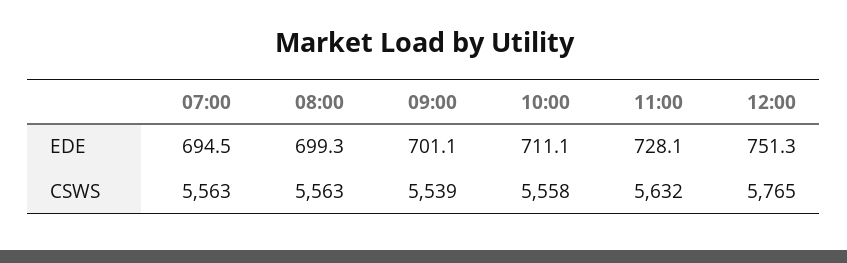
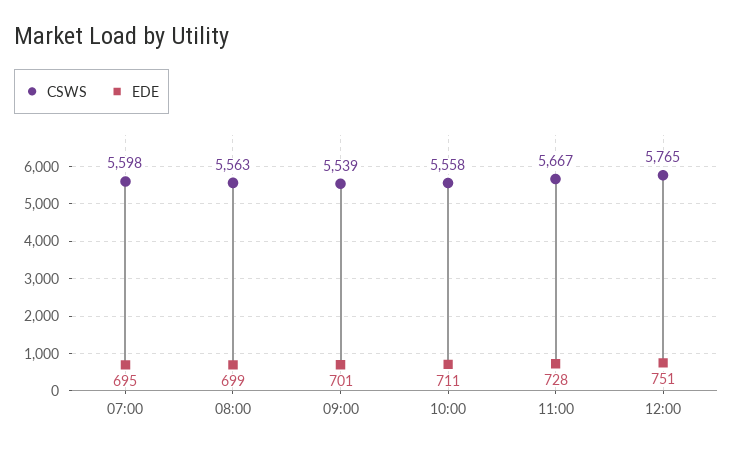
CSWS, 07:00: 5563 -> 5598
CSWS, 11:00: 5632 -> 5667

